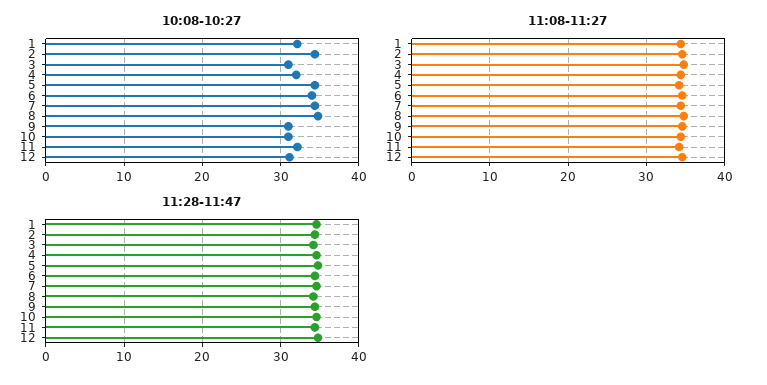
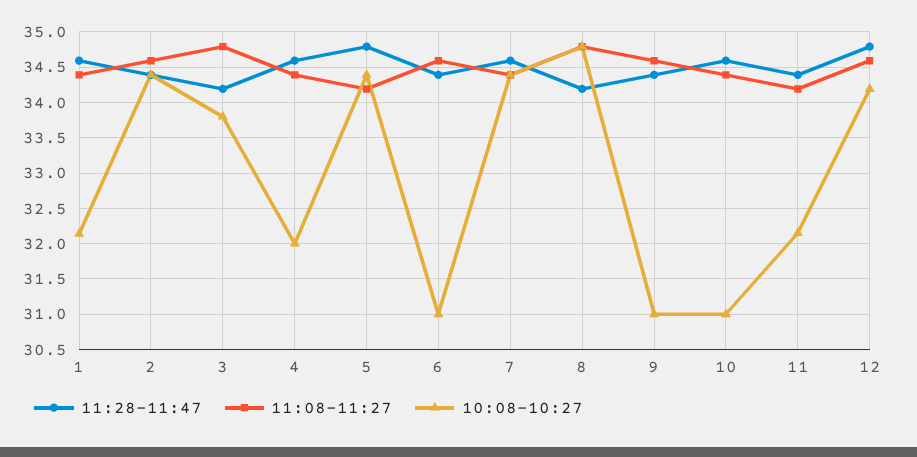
10:08-10:27, 3: 31 -> 33.8
10:08-10:27, 6: 34 -> 31
10:08-10:27, 12: 31 -> 34.2

